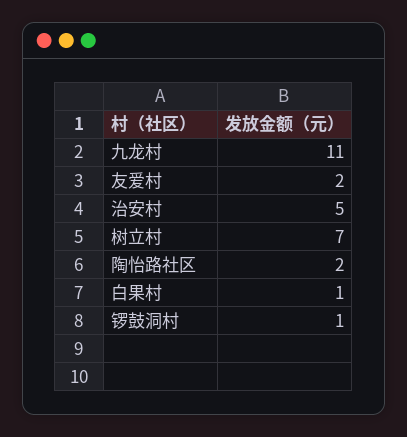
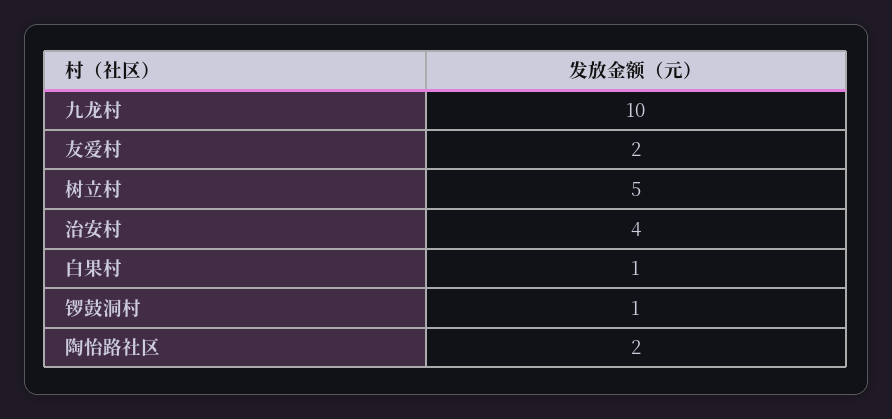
九龙村: 11 -> 10
治安村: 5 -> 4
树立村: 7 -> 5

